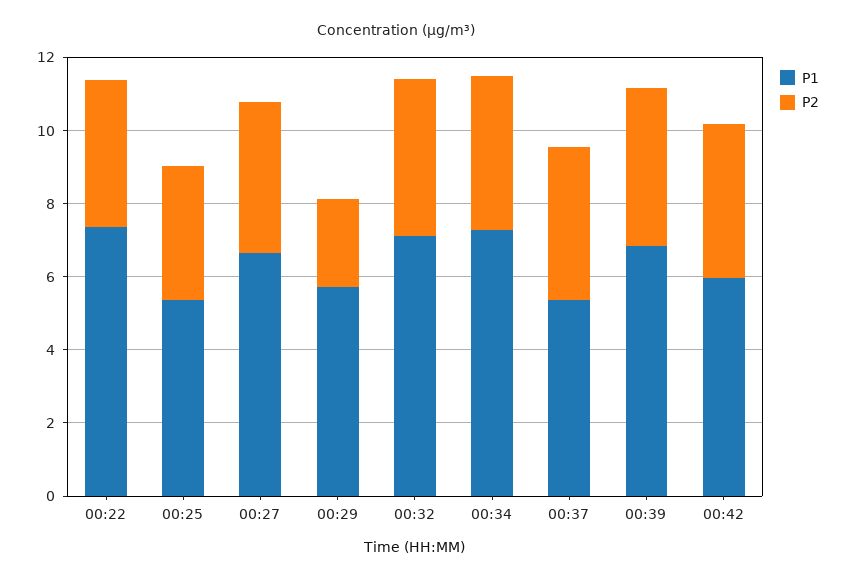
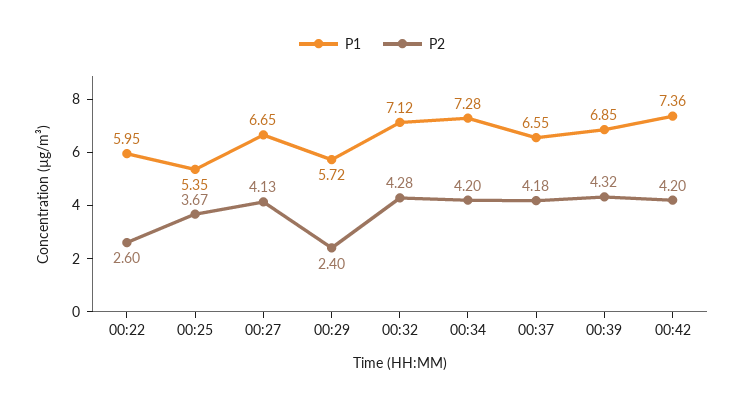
P1, 00:22: 7.5 -> 5.95
P2, 00:22: 4 -> 2.6
P1, 00:37: 5.5 -> 6.55
P1, 00:42: 6 -> 7.36

